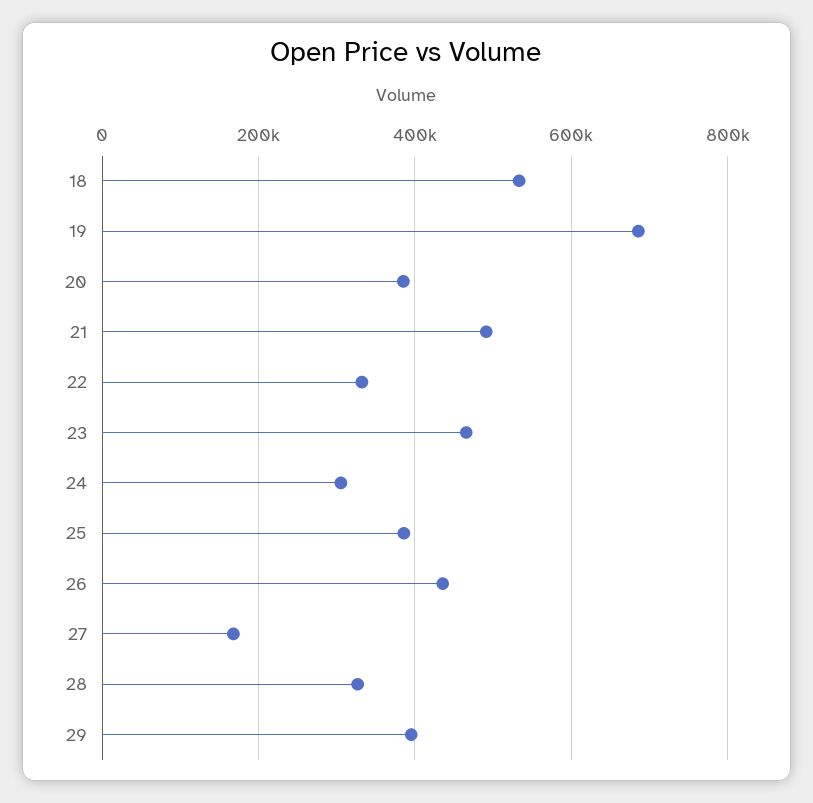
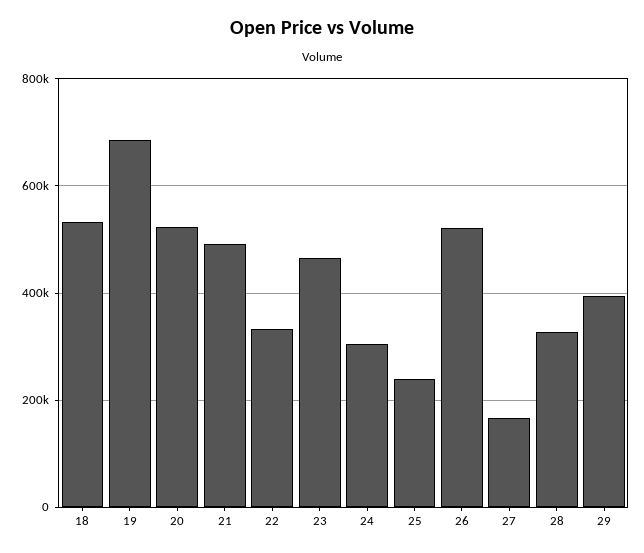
20: 380000 -> 520000
25: 380000 -> 240000
26: 440000 -> 520000

